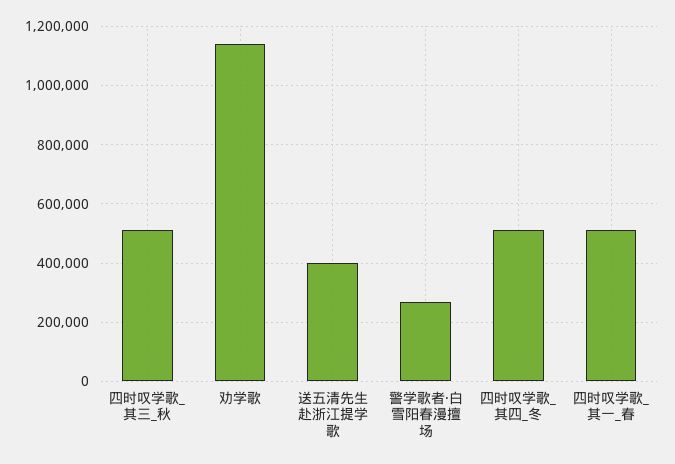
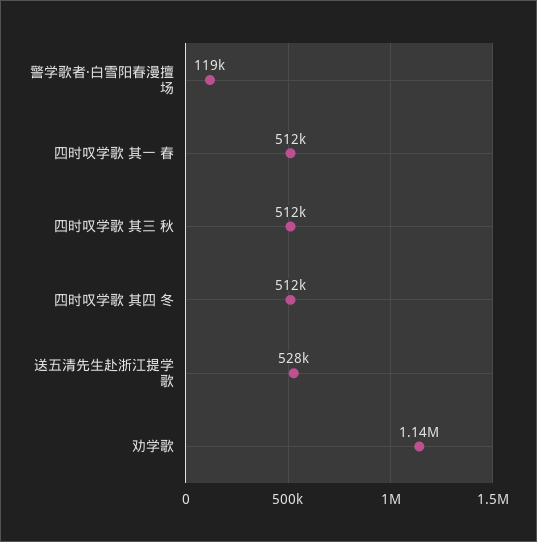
送五清先生赴浙江提学歌: 400000 -> 528000
警学歌者·白雪阳春漫擅场: 275000 -> 119000

